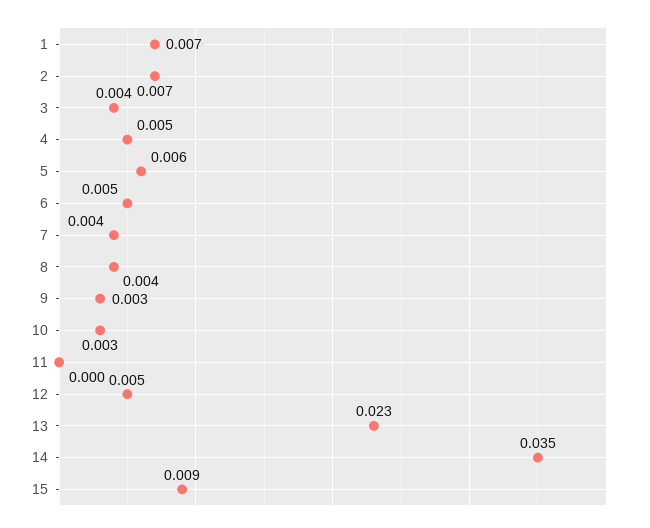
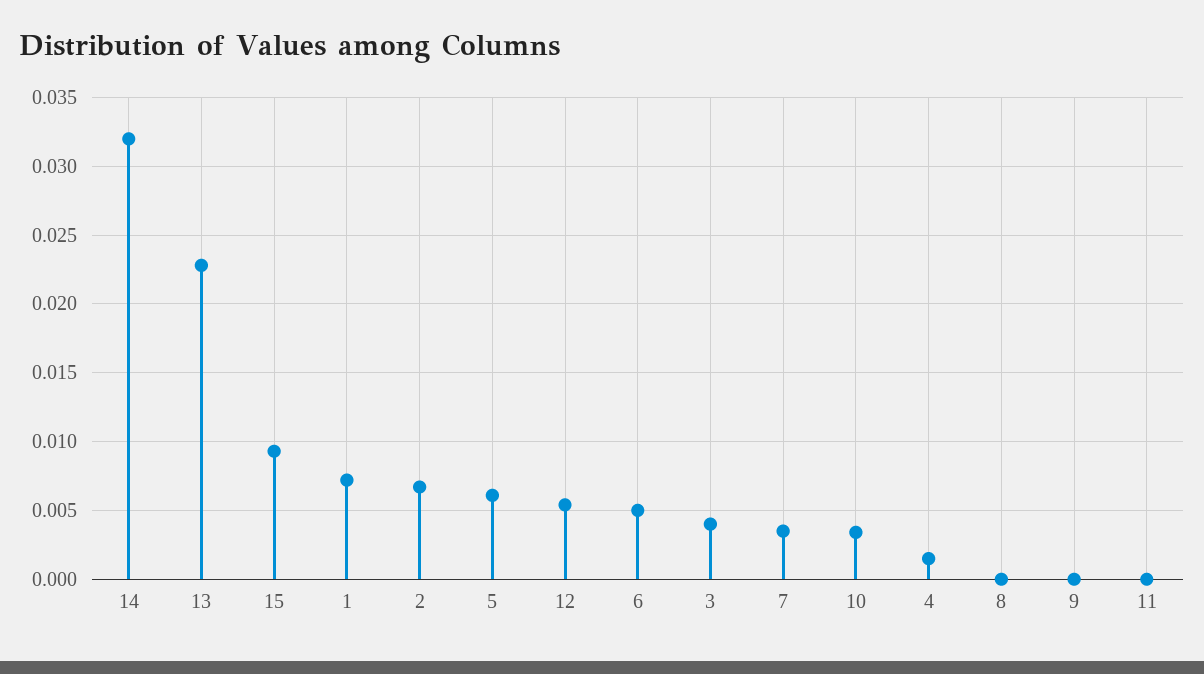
4: 0.005 -> 0.0015
8: 0.004 -> 0
9: 0.003 -> 0
14: 0.035 -> 0.032

